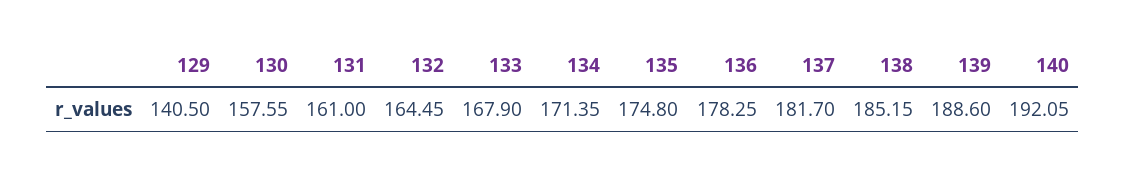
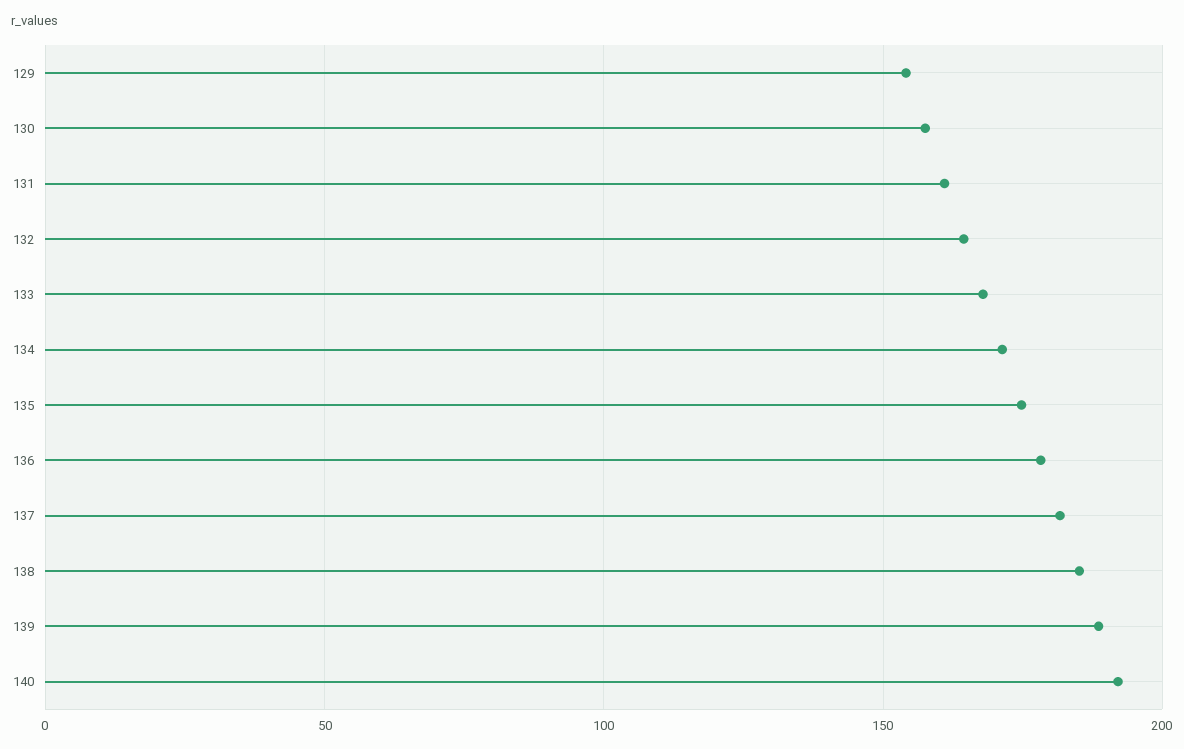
129: 140.5 -> 155

